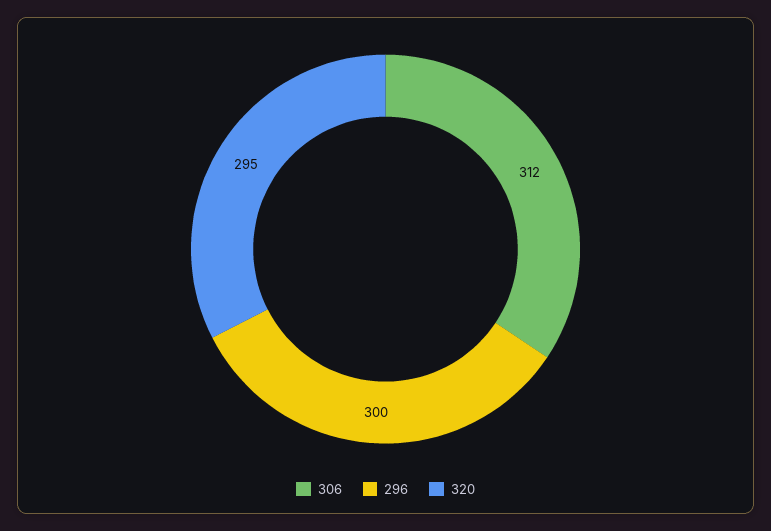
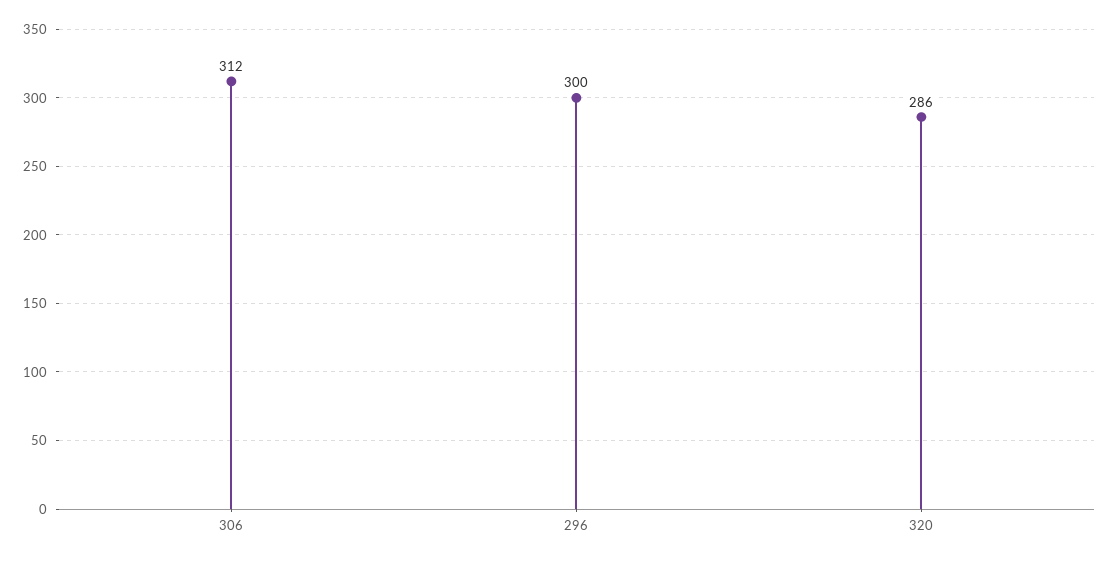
320: 295 -> 286

